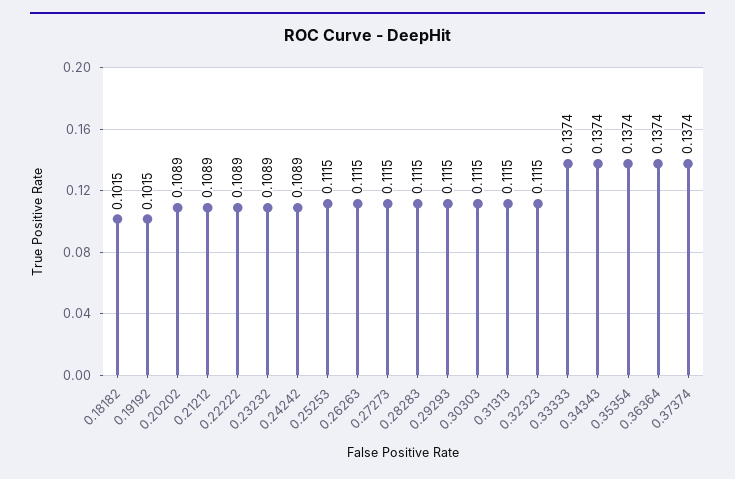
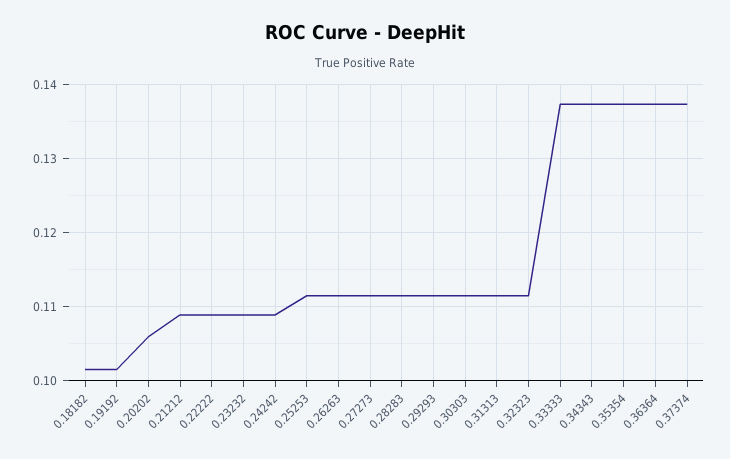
0.20202: 0.1089 -> 0.106

